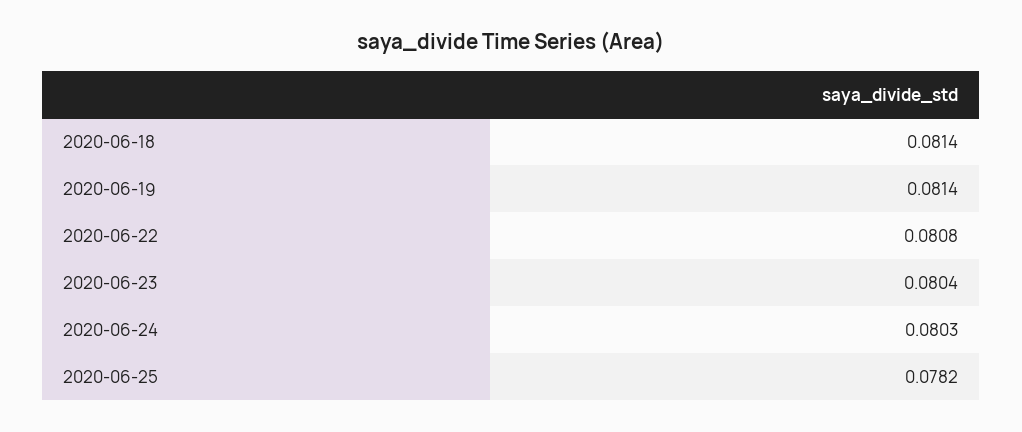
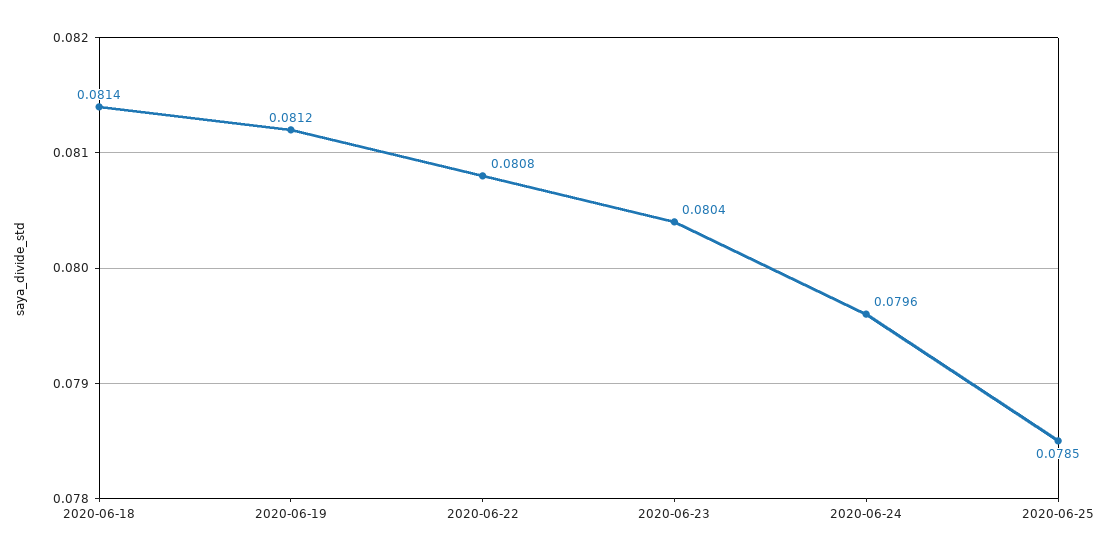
2020-06-19: 0.0814 -> 0.0812
2020-06-24: 0.0803 -> 0.0796
2020-06-25: 0.0782 -> 0.0785

